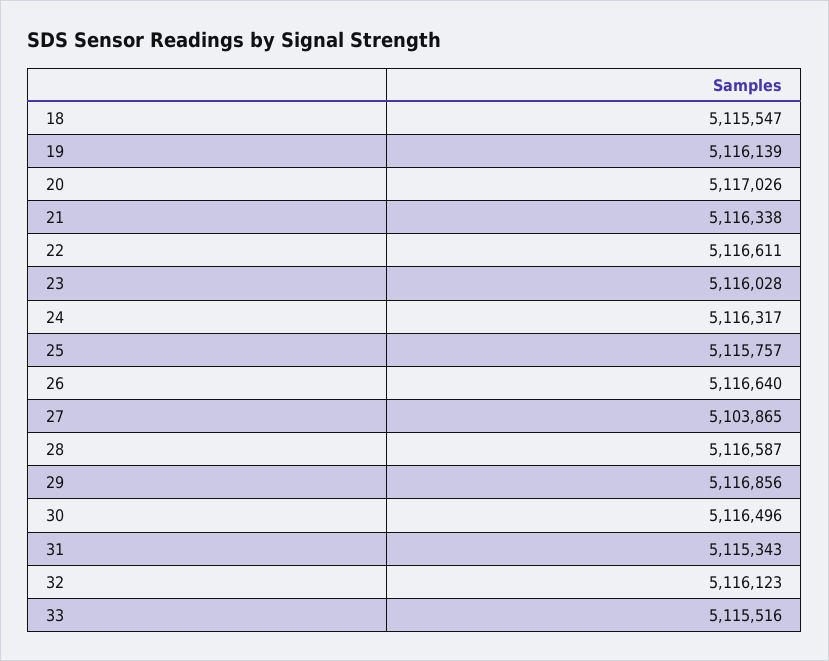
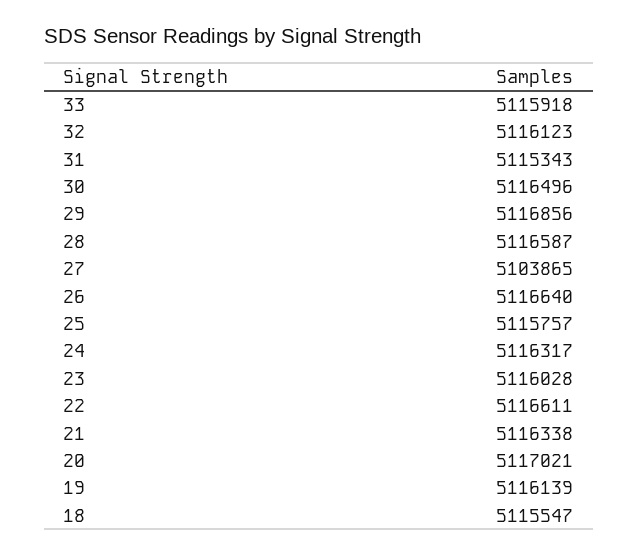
20: 5117026 -> 5117021
33: 5115516 -> 5115918

